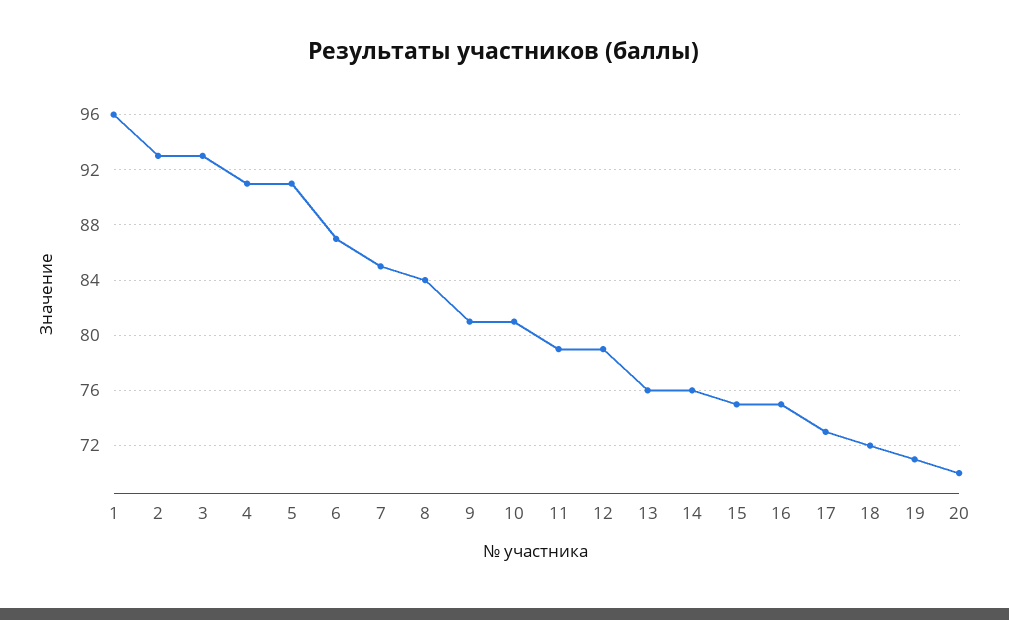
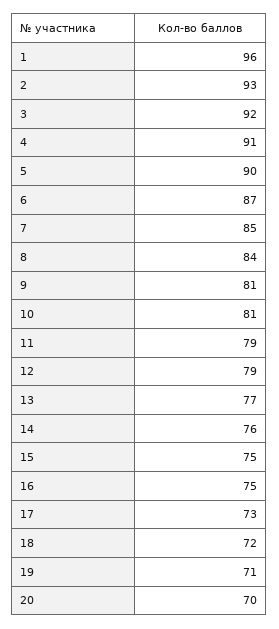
3: 93 -> 92
5: 91 -> 90
13: 76 -> 77

